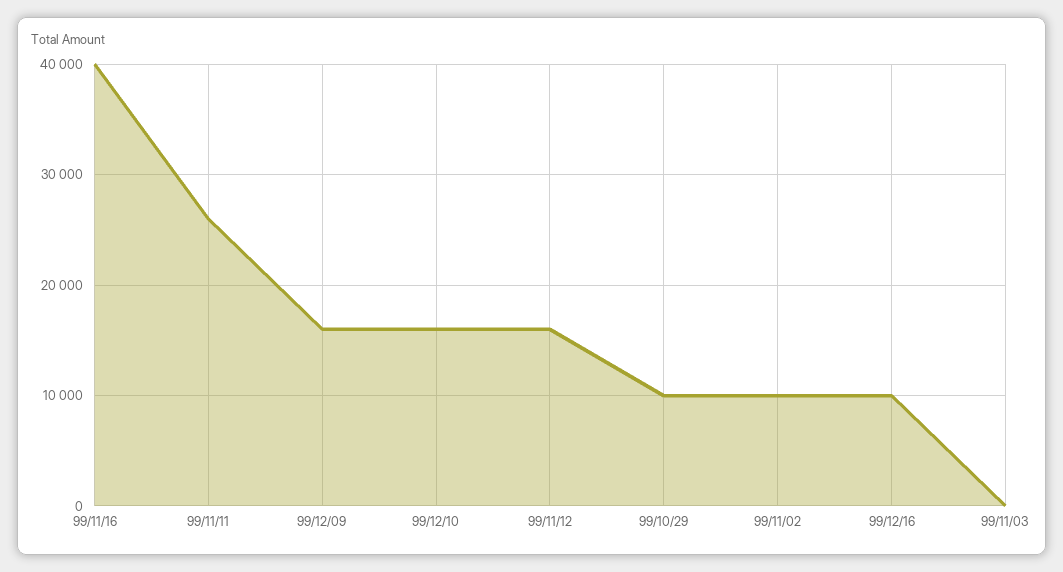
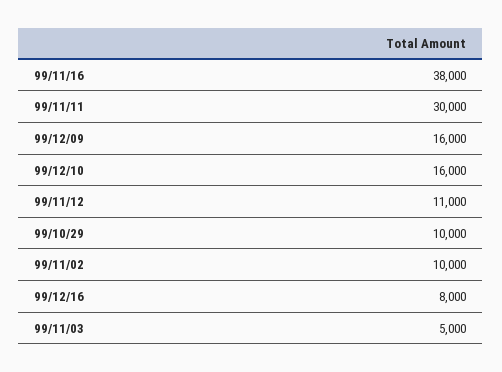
99/11/16: 40000 -> 38000
99/11/11: 26000 -> 30000
99/11/12: 16000 -> 11000
99/12/16: 10000 -> 8000
99/11/03: 0 -> 5000

